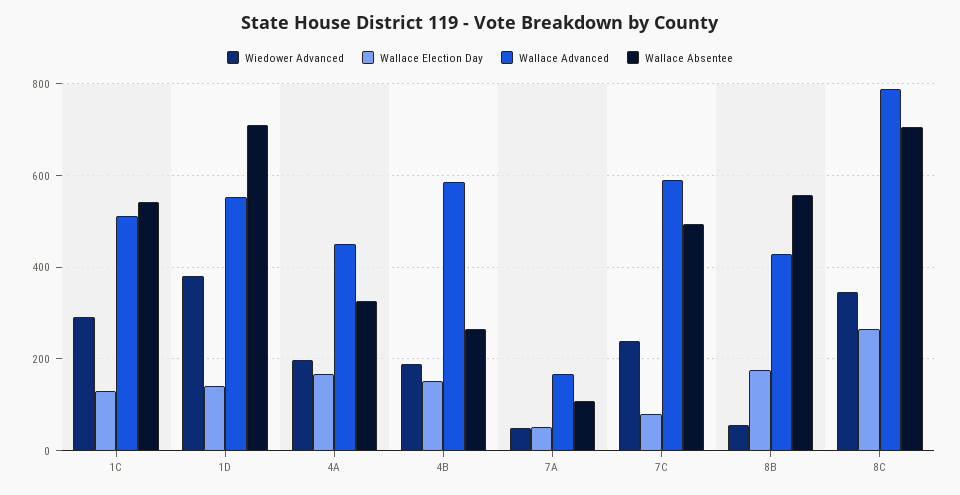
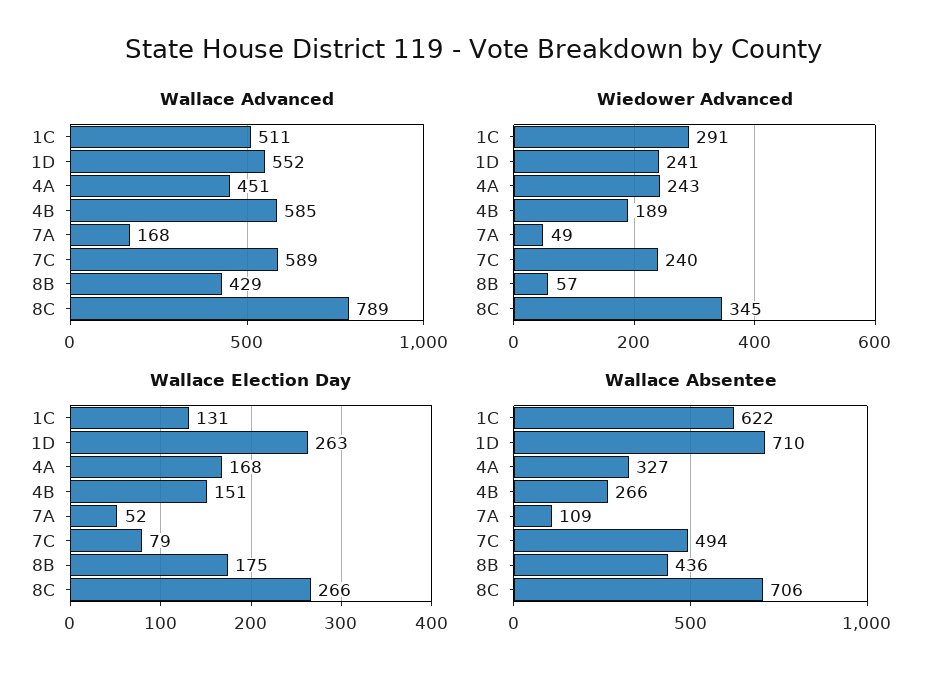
Wallace Absentee, 1C: 540 -> 622
Wiedower Advanced, 1D: 380 -> 241
Wallace Election Day, 1D: 140 -> 263
Wiedower Advanced, 4A: 200 -> 243
Wallace Absentee, 8B: 560 -> 436

